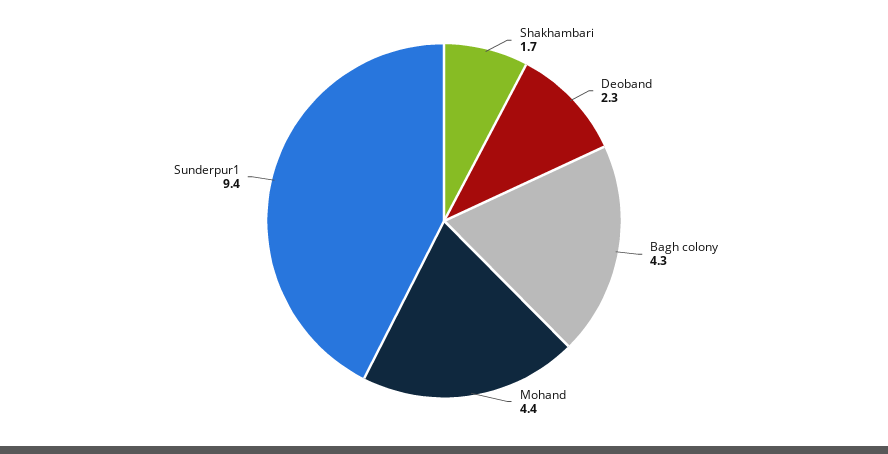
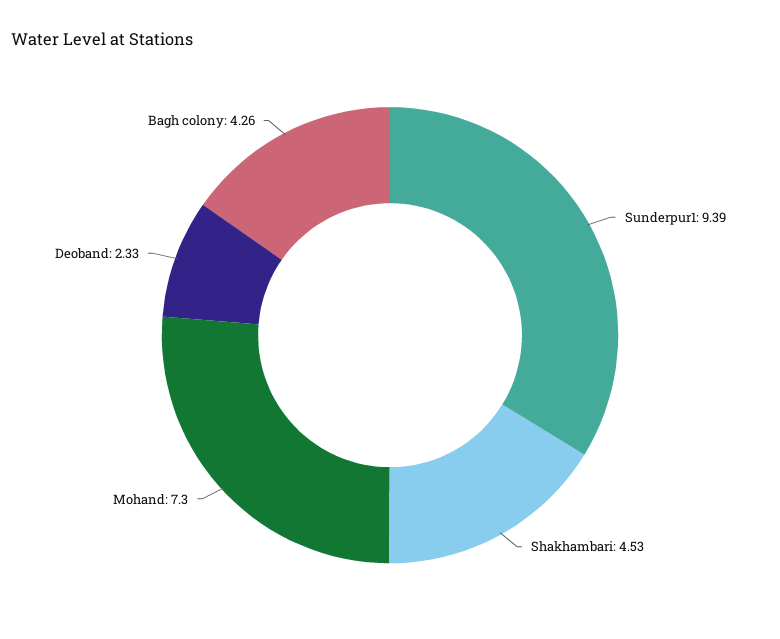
Shakhambari: 1.7 -> 4.53
Mohand: 4.4 -> 7.3

